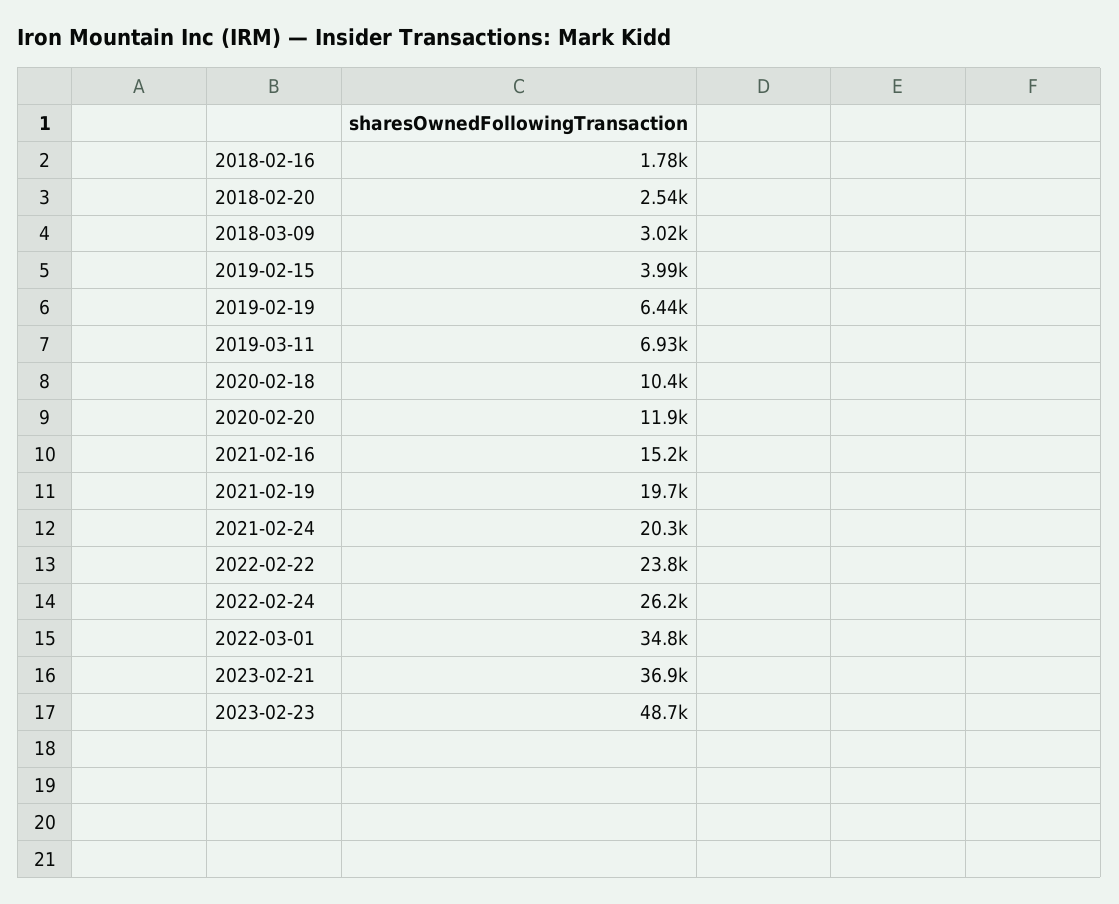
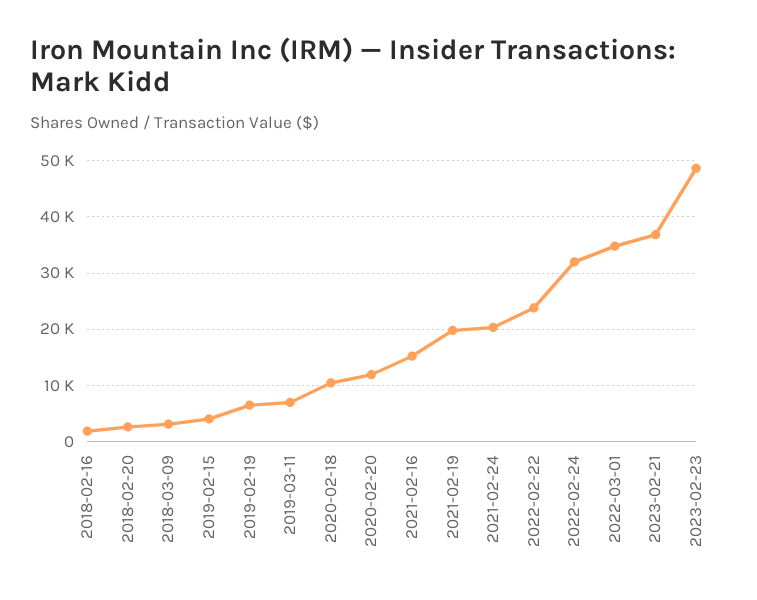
2022-02-24: 26200 -> 32000

